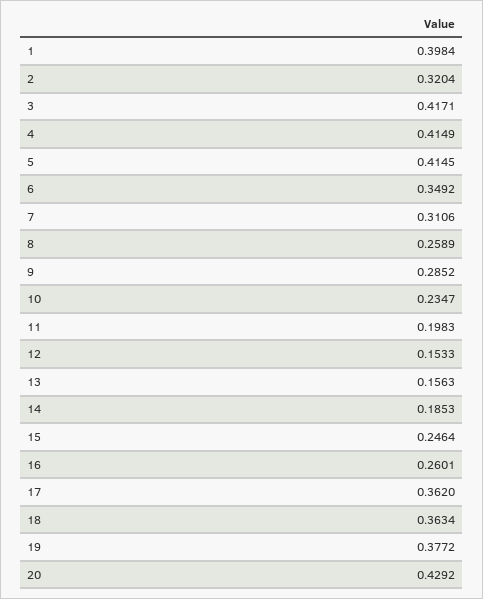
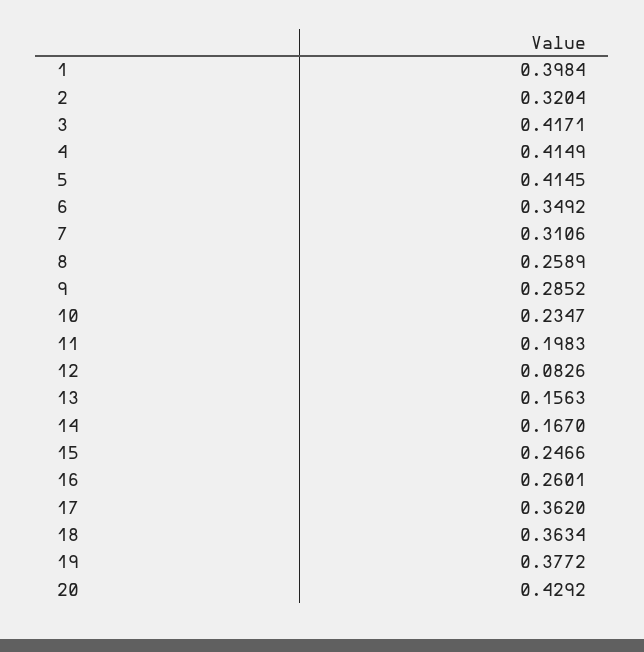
12: 0.1533 -> 0.0826
14: 0.1853 -> 0.167
15: 0.2464 -> 0.2466

